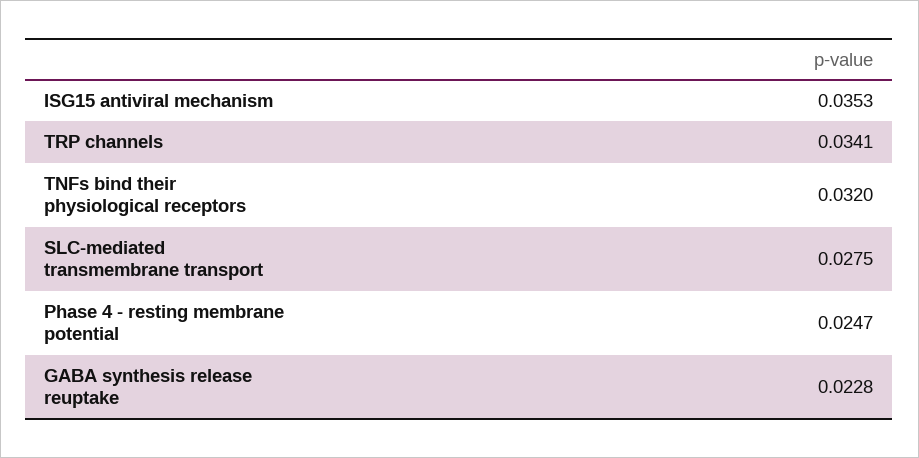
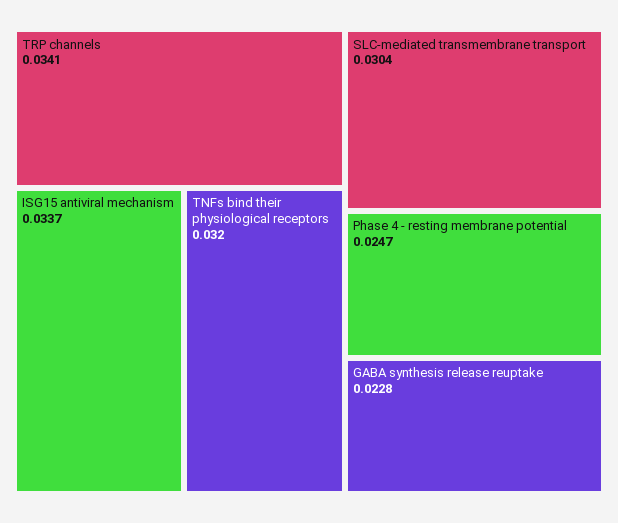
ISG15 antiviral mechanism: 0.0353 -> 0.0337
SLC-mediated transmembrane transport: 0.0275 -> 0.0304

